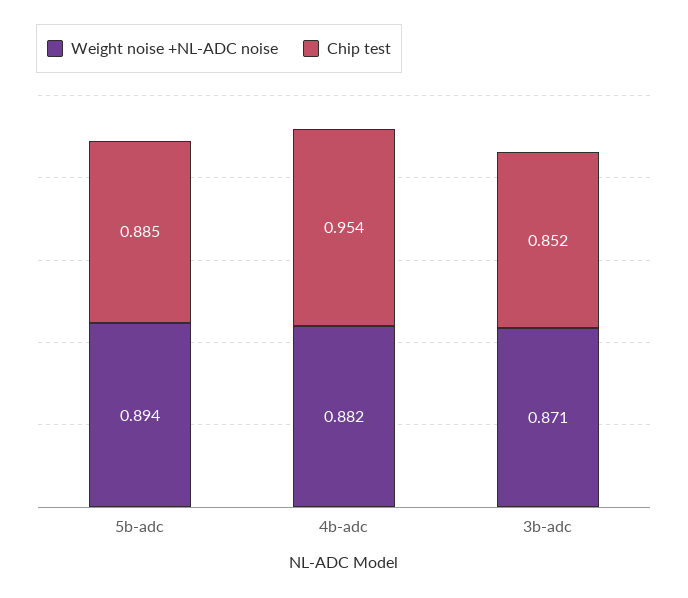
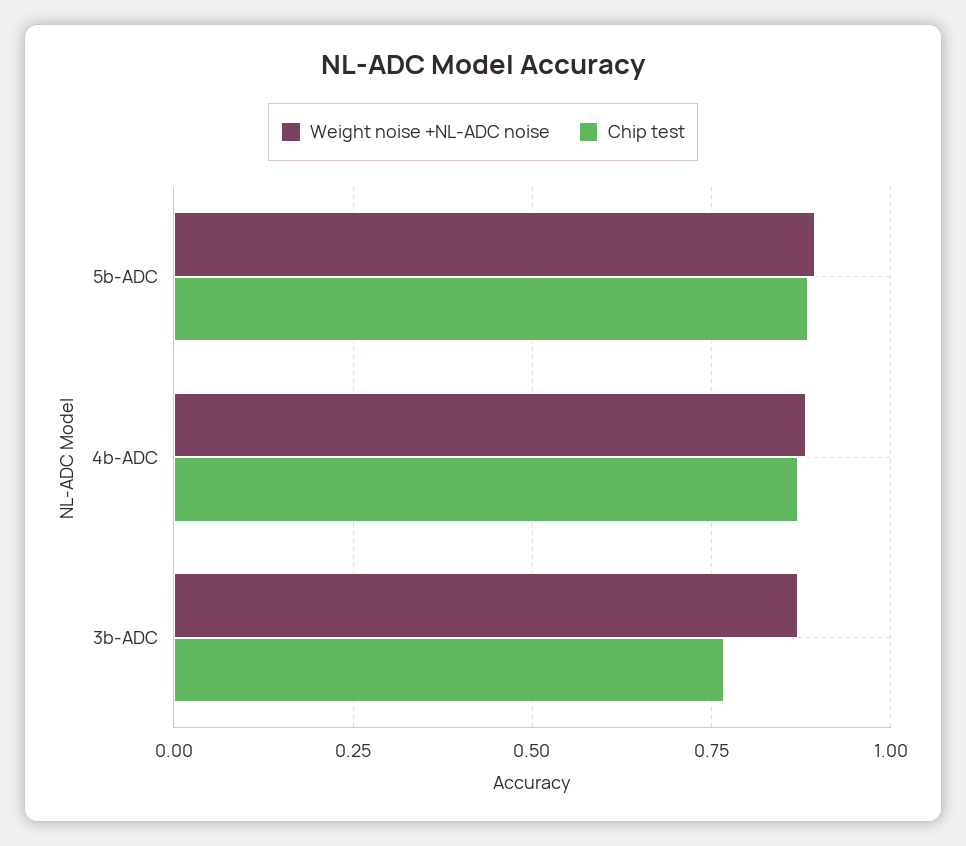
Chip test, 4b-adc: 0.954 -> 0.875
Chip test, 3b-adc: 0.852 -> 0.775

